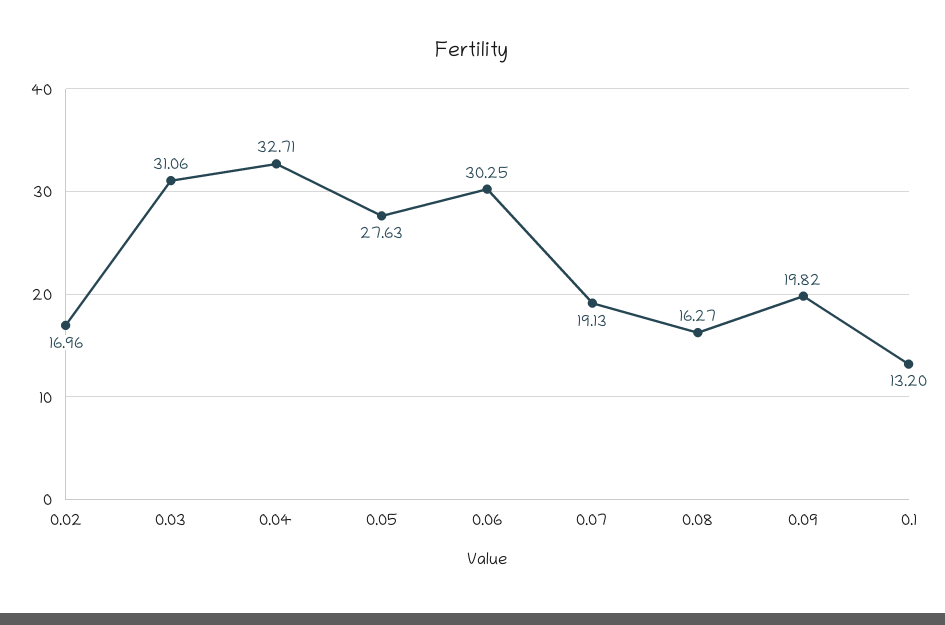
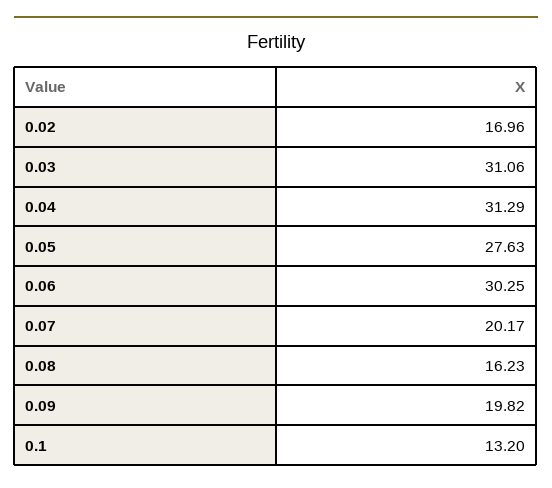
0.04: 32.71 -> 31.29
0.07: 19.13 -> 20.17
0.08: 16.27 -> 16.23

